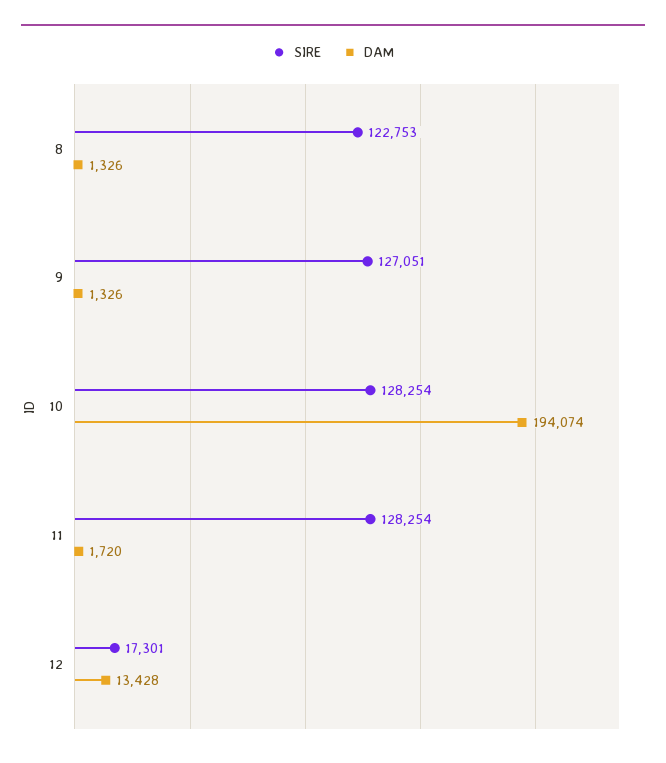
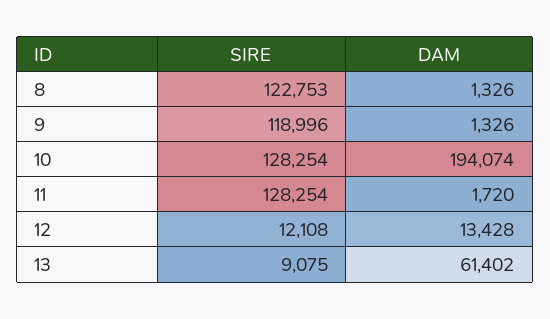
SIRE, 9: 127051 -> 118996
SIRE, 12: 17301 -> 12108
SIRE, 13: none -> 9075
DAM, 13: none -> 61402

